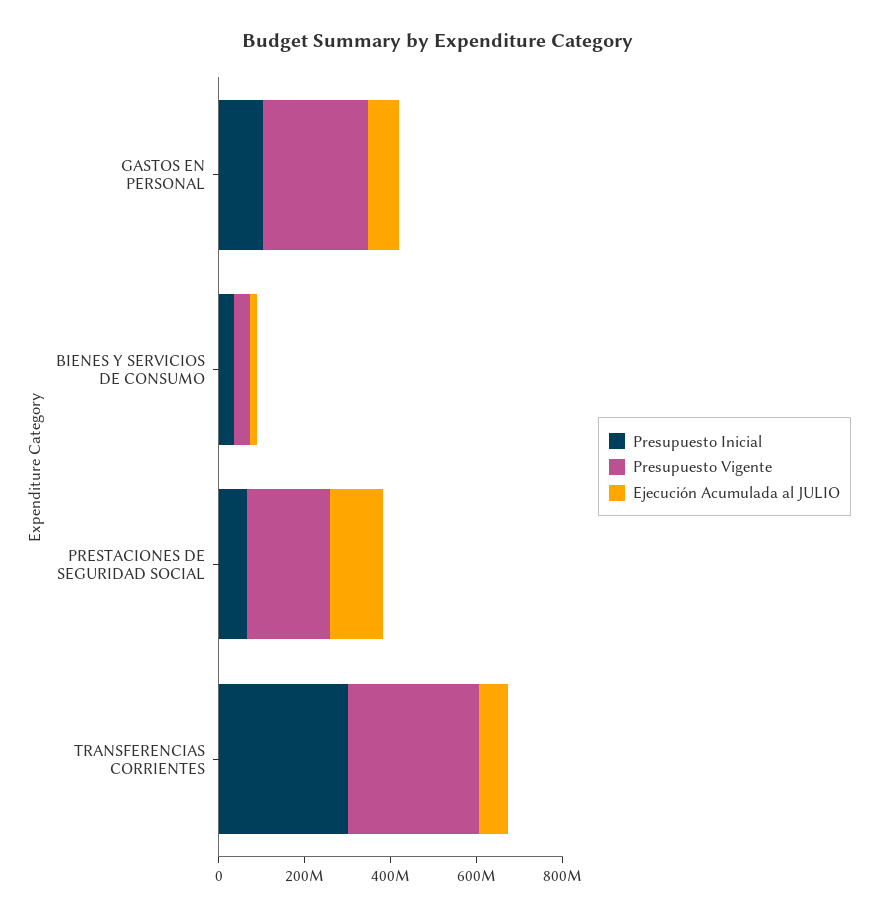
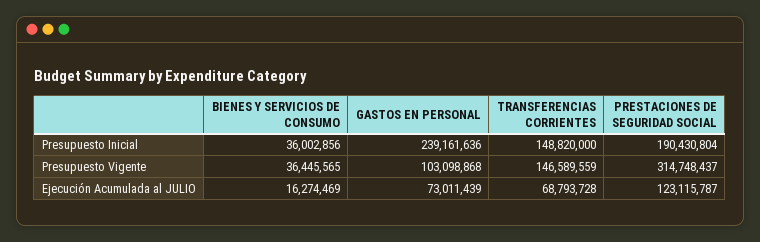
Presupuesto Inicial, GASTOS EN PERSONAL: 100000000 -> 239161636
Presupuesto Vigente, GASTOS EN PERSONAL: 250000000 -> 103098868
Presupuesto Inicial, PRESTACIONES DE SEGURIDAD SOCIAL: 50000000 -> 190430804
Presupuesto Vigente, PRESTACIONES DE SEGURIDAD SOCIAL: 200000000 -> 314748437
Presupuesto Inicial, TRANSFERENCIAS CORRIENTES: 300000000 -> 148820000
Presupuesto Vigente, TRANSFERENCIAS CORRIENTES: 300000000 -> 146589559

